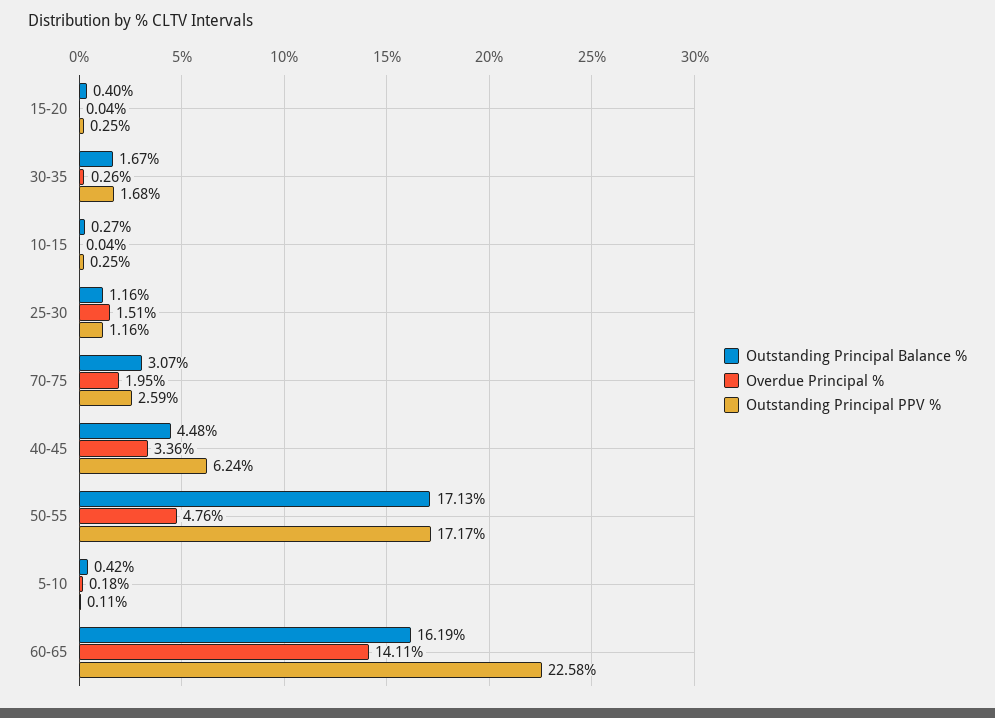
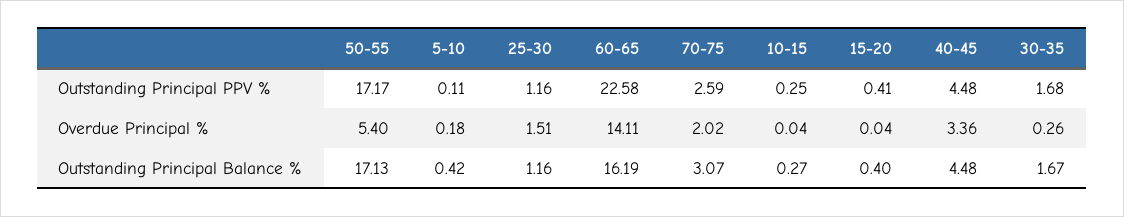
Outstanding Principal PPV %, 15-20: 0.25 -> 0.41
Overdue Principal %, 70-75: 1.95 -> 2.02
Outstanding Principal PPV %, 40-45: 6.24 -> 4.48
Overdue Principal %, 50-55: 4.76 -> 5.4

